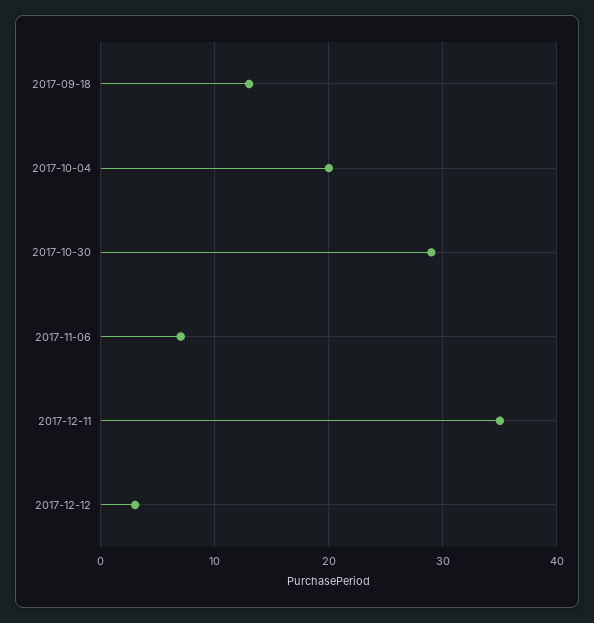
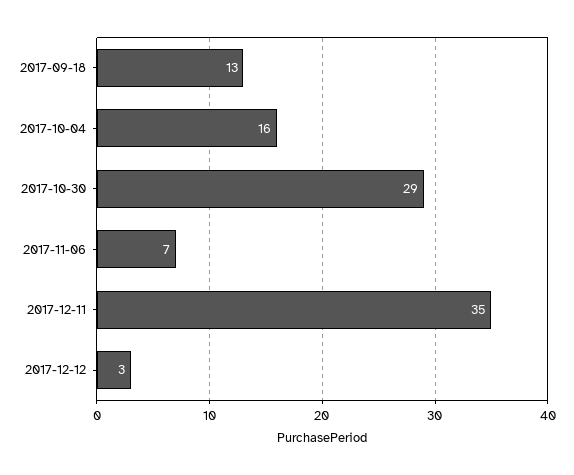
2017-10-04: 20 -> 16

